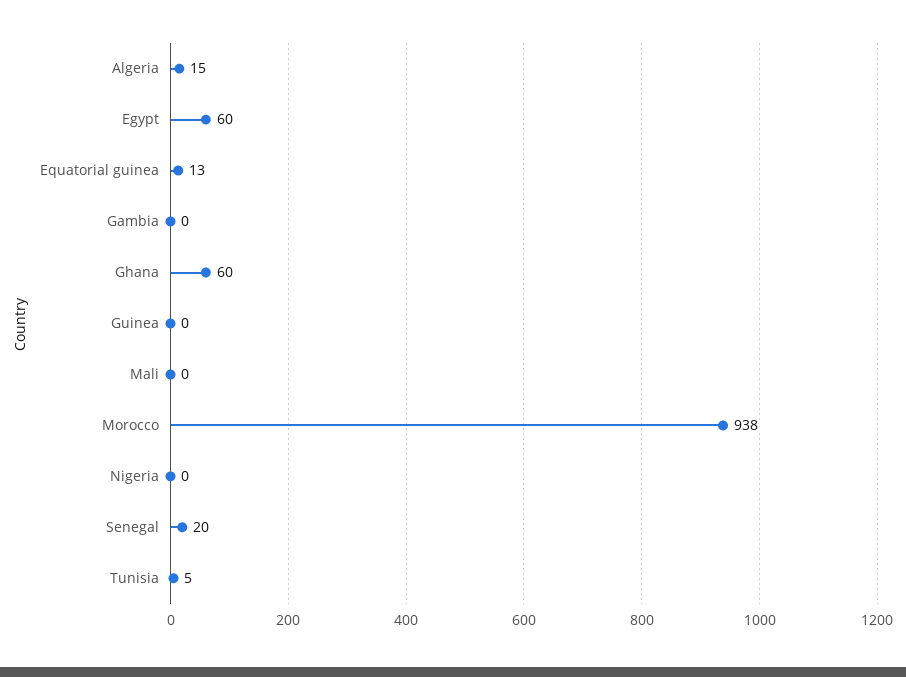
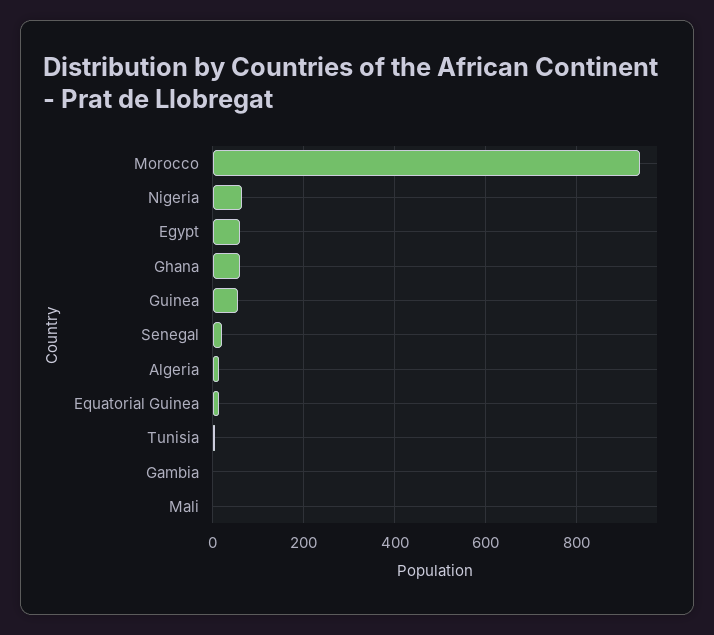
Guinea: 0 -> 60
Nigeria: 0 -> 60

